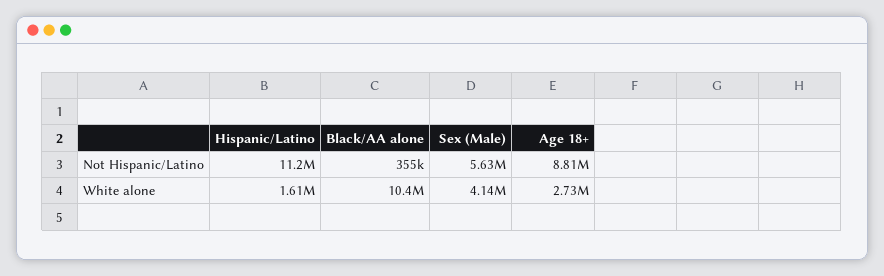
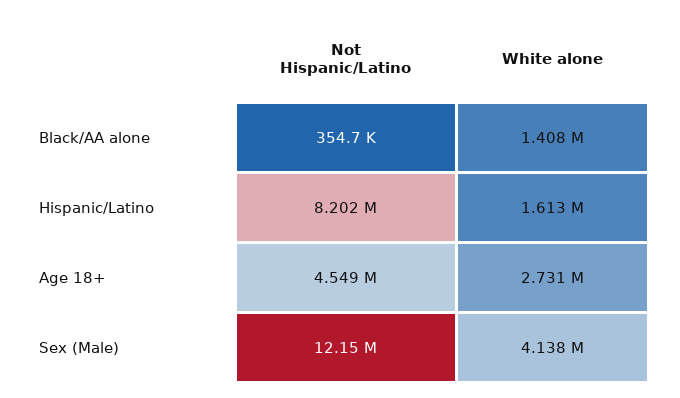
Hispanic/Latino, Not Hispanic/Latino: 11200000 -> 8202000
Sex (Male), Not Hispanic/Latino: 5630000 -> 12150000
Age 18+, Not Hispanic/Latino: 8810000 -> 4549000
Black/AA alone, White alone: 10400000 -> 1408000

